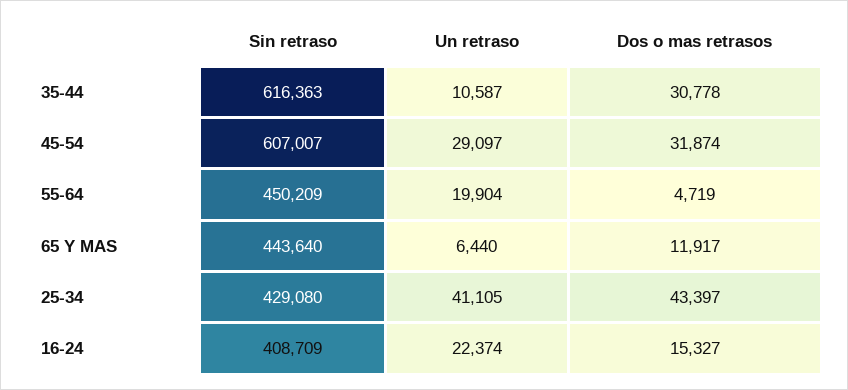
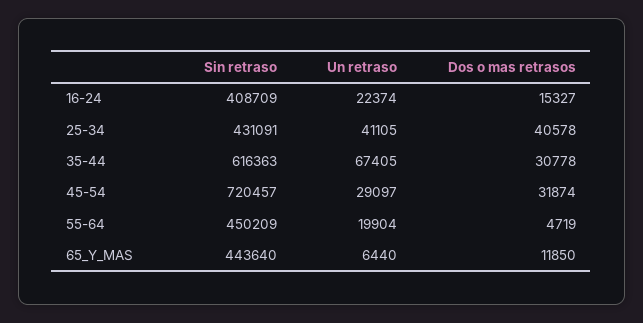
Un retraso, 35-44: 10587 -> 67405
Sin retraso, 45-54: 607007 -> 720457
Dos o mas retrasos, 65 Y MAS: 11917 -> 11850
Sin retraso, 25-34: 429080 -> 431091
Dos o mas retrasos, 25-34: 43397 -> 40578

